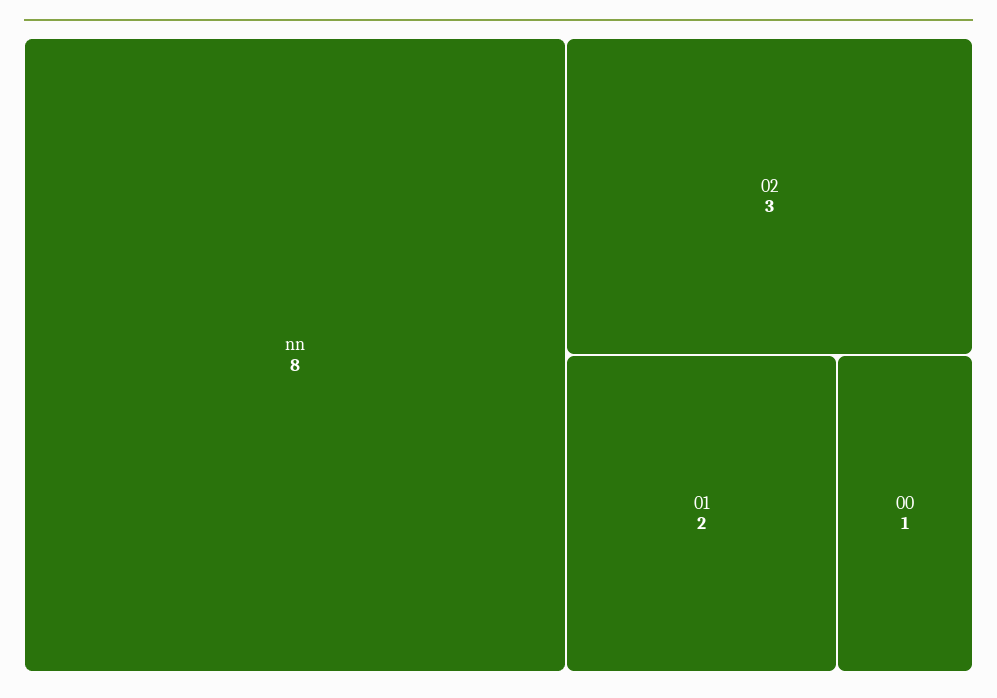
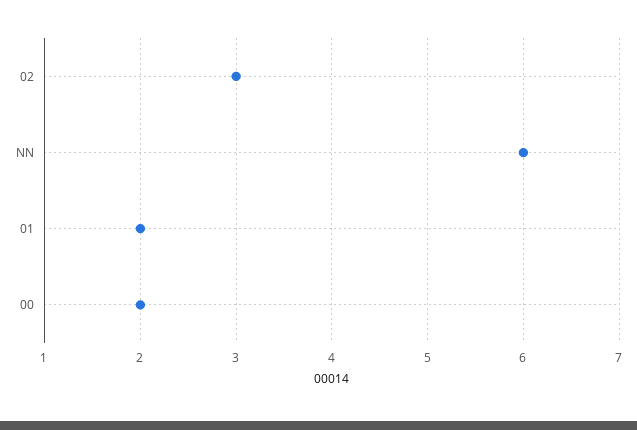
nn: 8 -> 6
00: 1 -> 2

